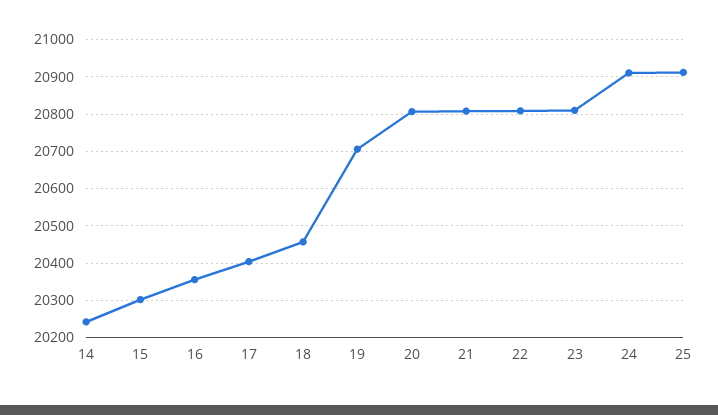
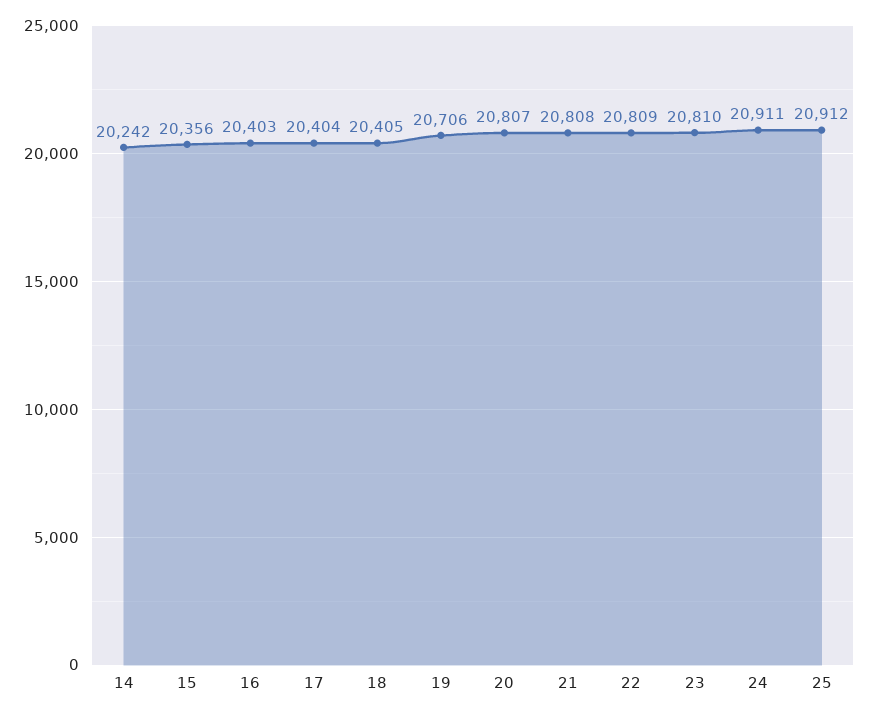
15: 20300 -> 20356
16: 20360 -> 20403
18: 20460 -> 20405

